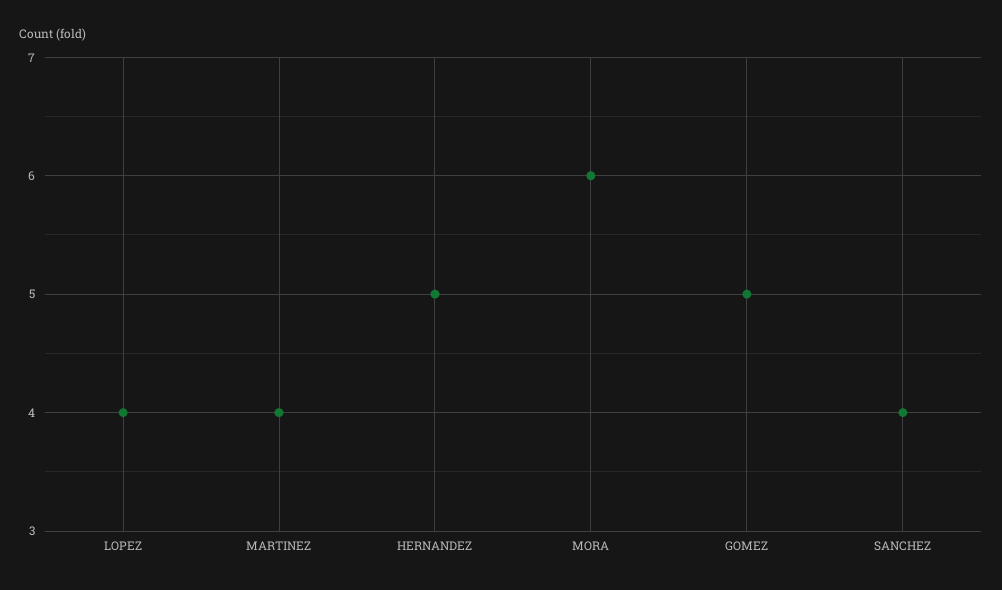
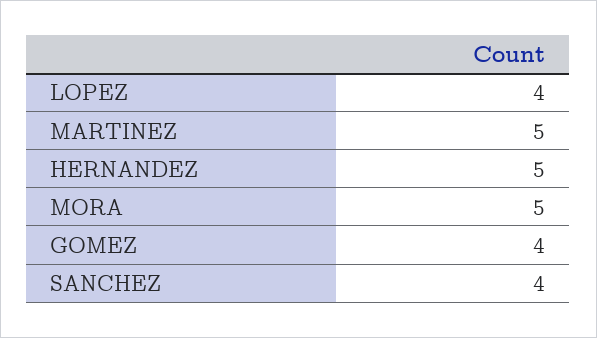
MARTINEZ: 4 -> 5
MORA: 6 -> 5
GOMEZ: 5 -> 4

